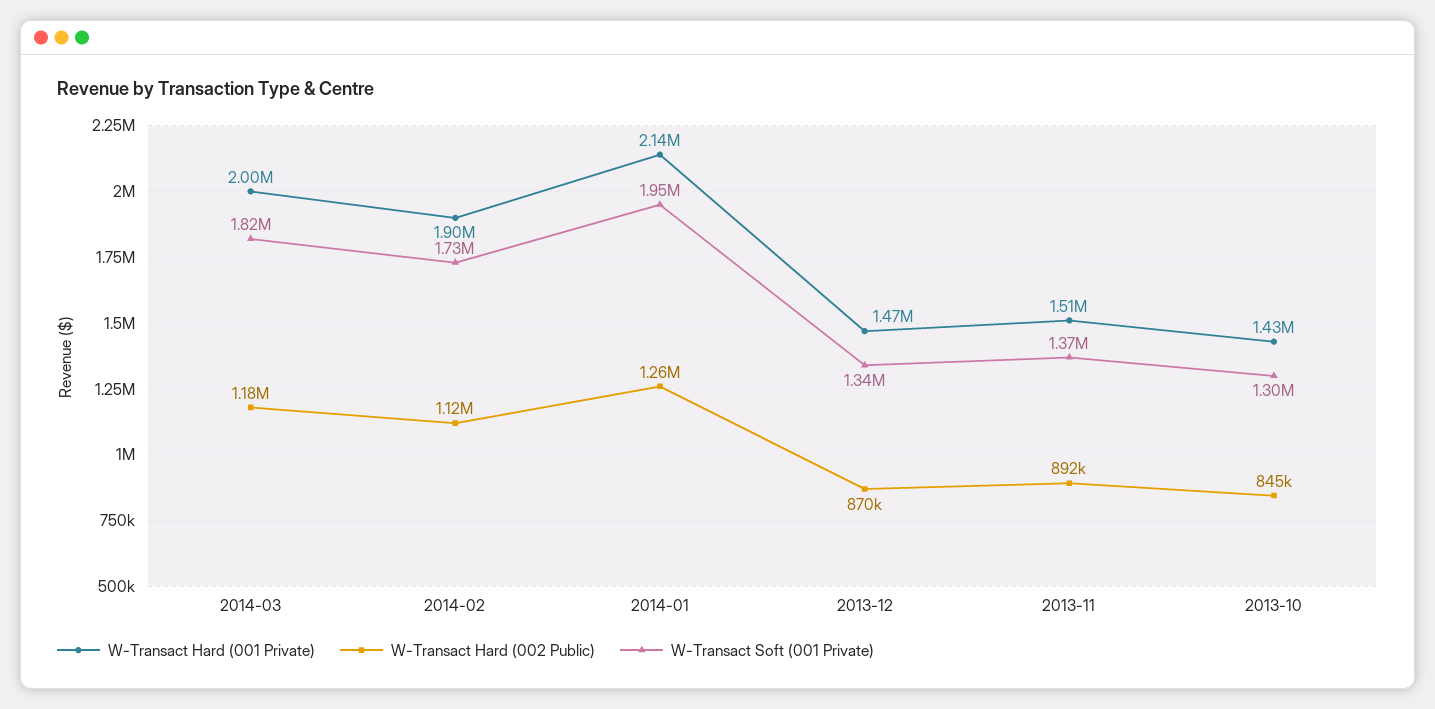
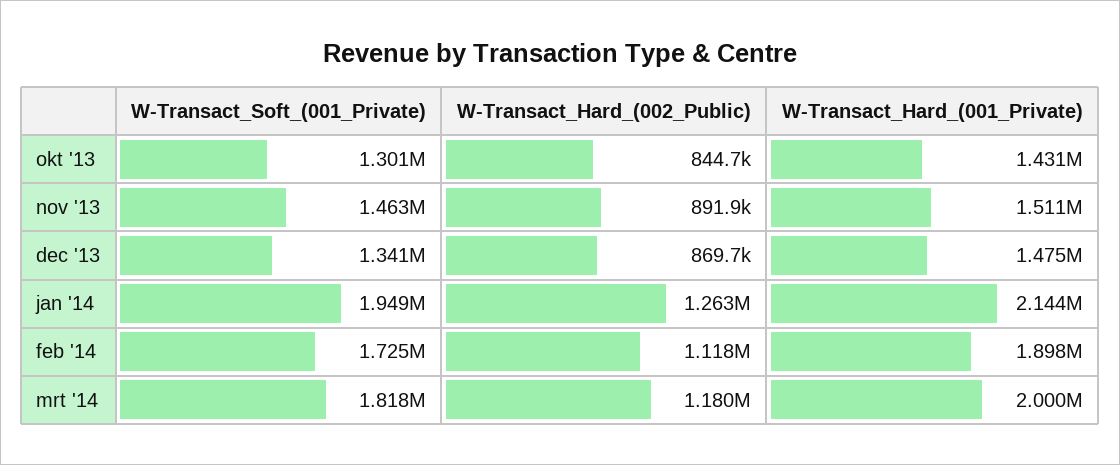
W-Transact Soft (001 Private), 2013-11: 1370000 -> 1463000

